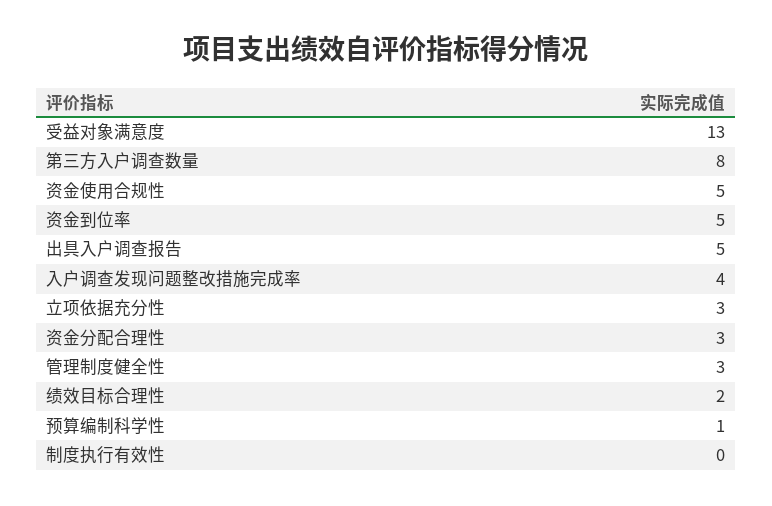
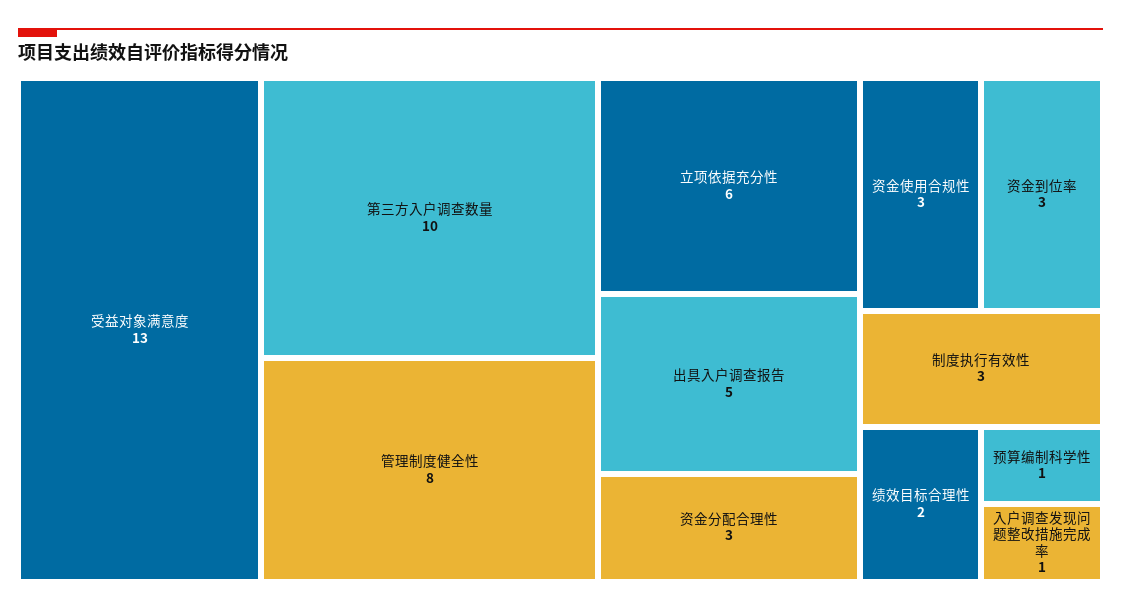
第三方入户调查数量: 8 -> 10
资金使用合规性: 5 -> 3
资金到位率: 5 -> 3
入户调查发现问题整改措施完成率: 4 -> 1
立项依据充分性: 3 -> 6
管理制度健全性: 3 -> 8
制度执行有效性: 0 -> 3

